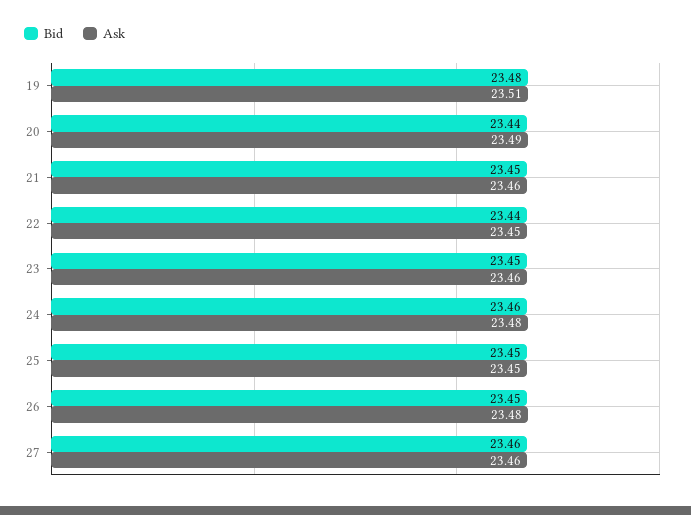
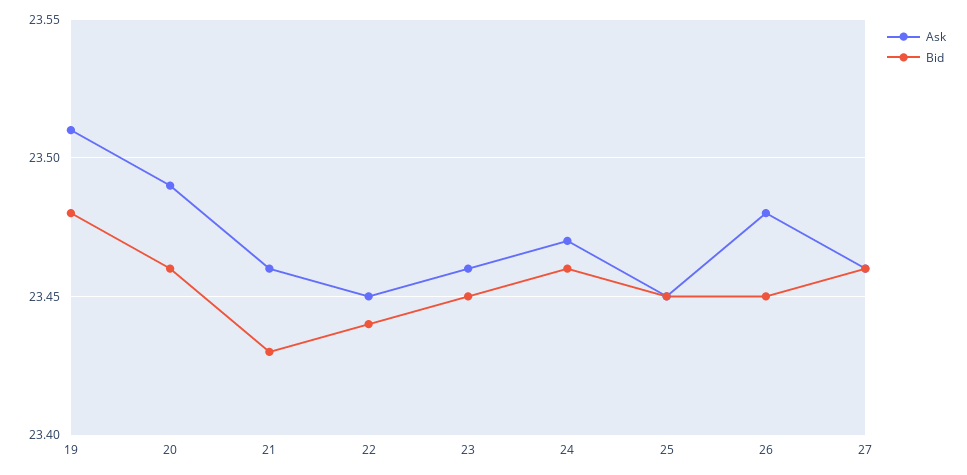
Bid, 20: 23.44 -> 23.46
Bid, 21: 23.45 -> 23.43
Ask, 24: 23.48 -> 23.47

